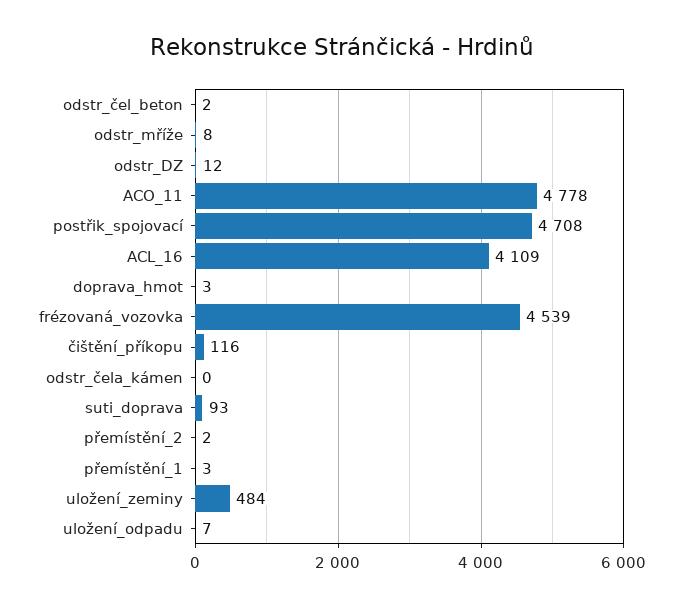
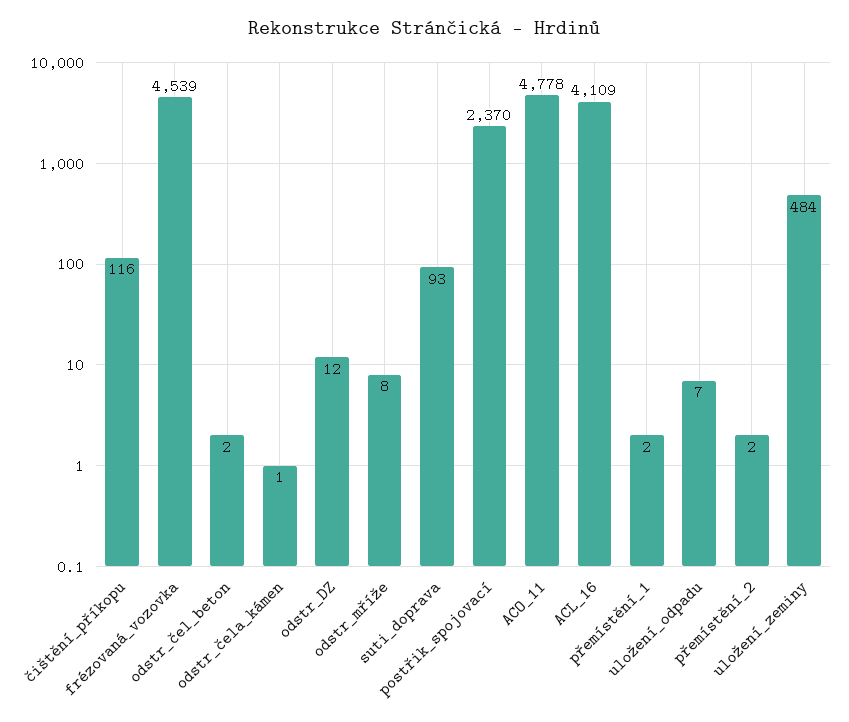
postřik_spojovací: 4708 -> 2370
doprava_hmot: 3 -> none
odstr_čela_kámen: 0 -> 1
přemístění_1: 3 -> 2

